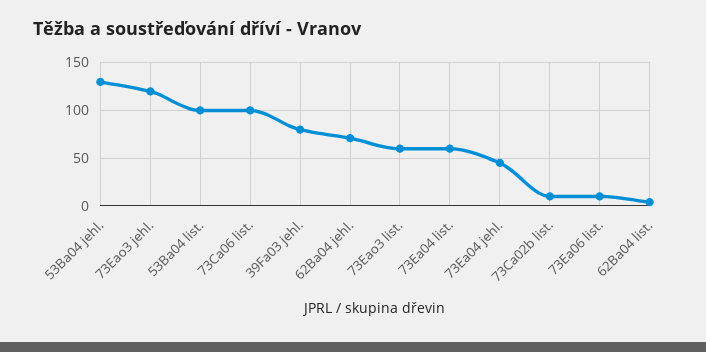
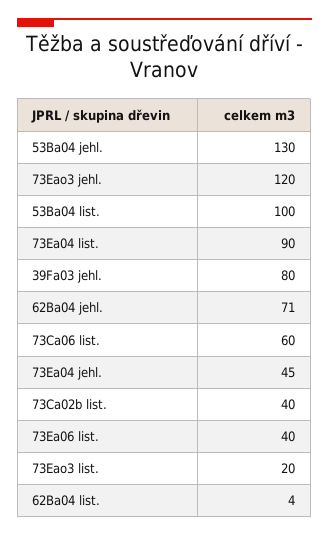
73Ca06 list.: 100 -> 60
73Eao3 list.: 60 -> 20
73Ea04 list.: 60 -> 90
73Ca02b list.: 10 -> 40
73Ea06 list.: 10 -> 40

